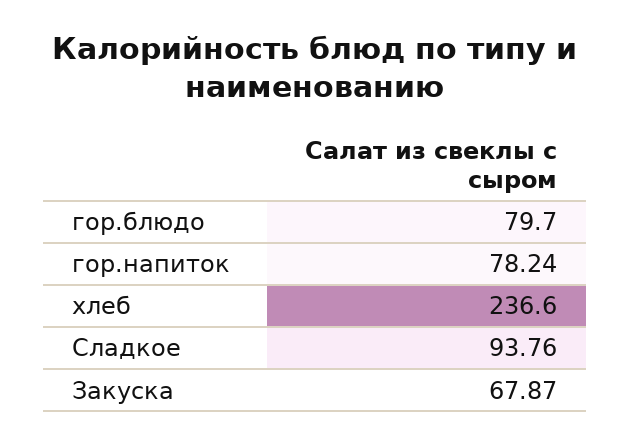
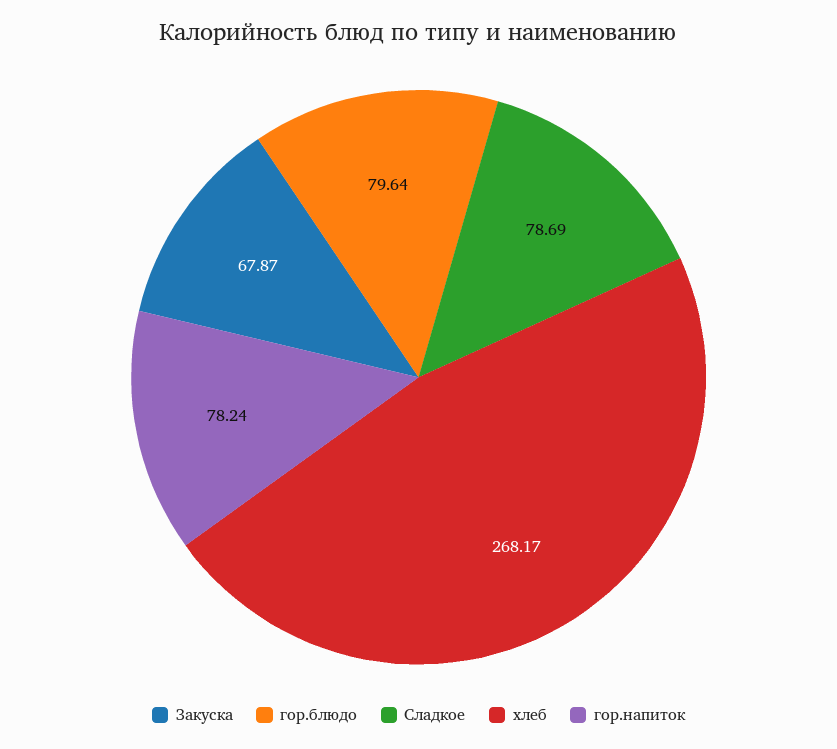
гор.блюдо: 79.7 -> 79.64
хлеб: 236.6 -> 268.17
Сладкое: 93.76 -> 78.69

